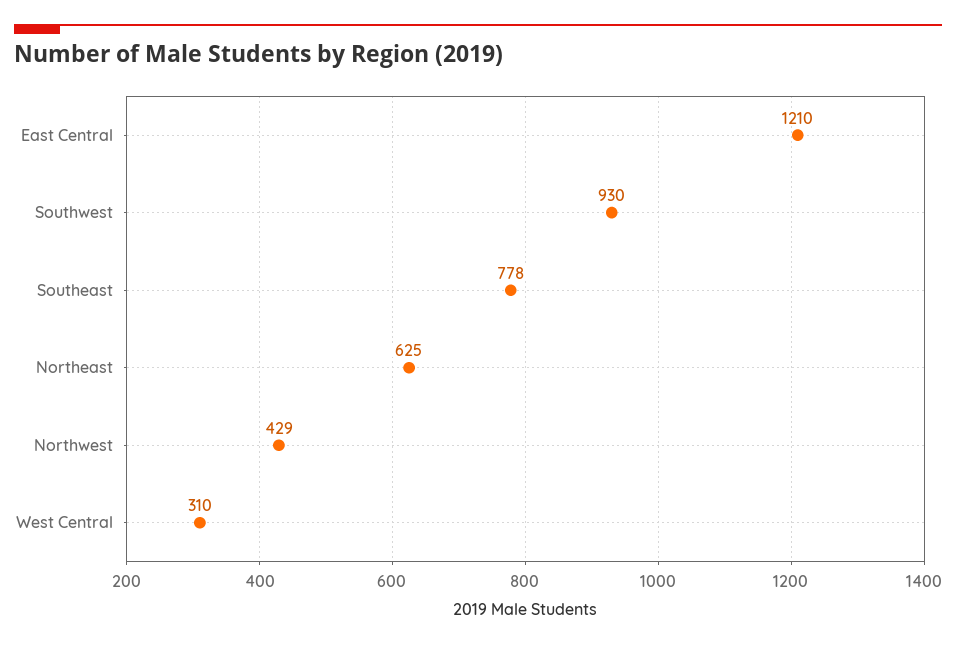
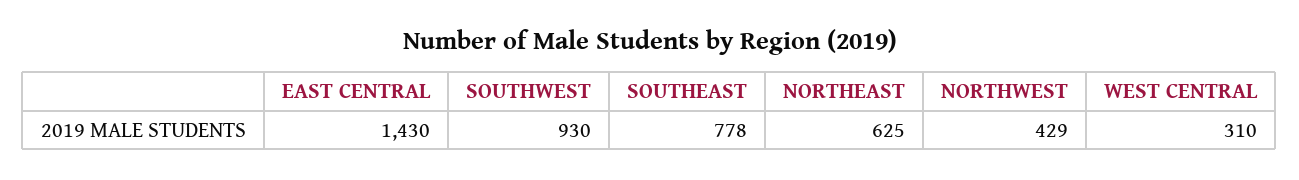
East Central: 1210 -> 1430

